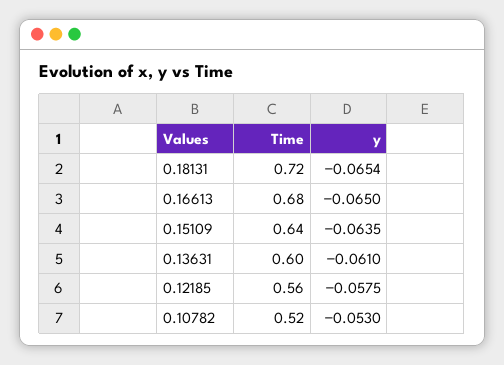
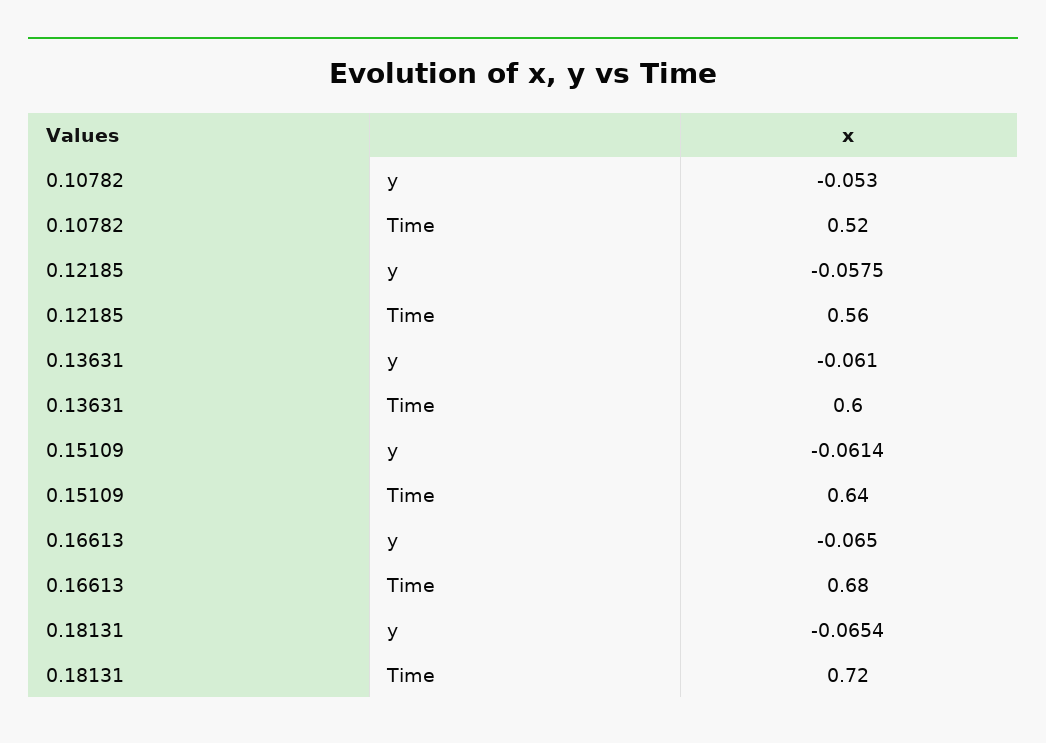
y, 0.15109: -0.0635 -> -0.0614

